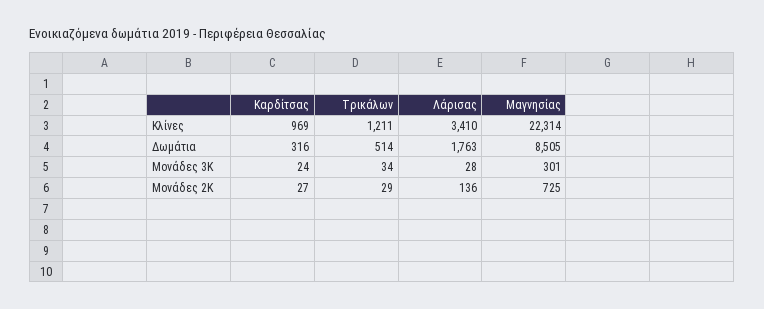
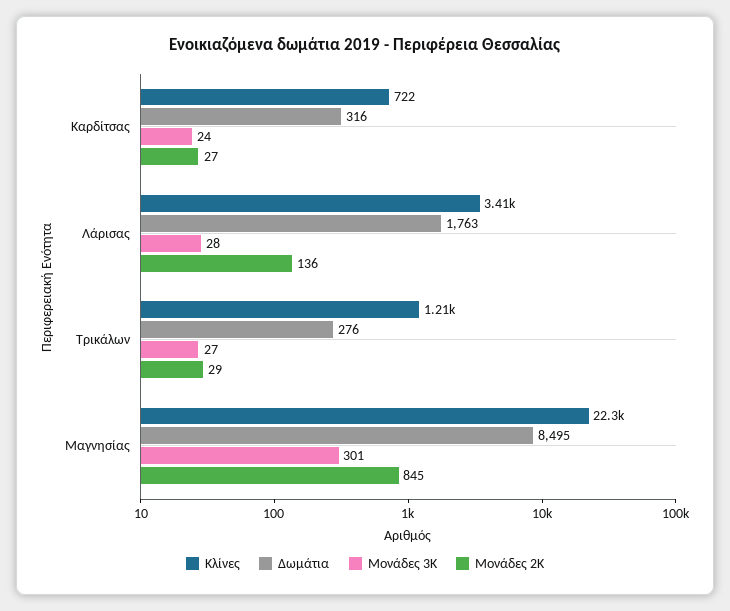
Κλίνες, Καρδίτσας: 969 -> 722
Δωμάτια, Τρικάλων: 514 -> 276
Δωμάτια, Μαγνησίας: 8505 -> 8495
Μονάδες 3Κ, Τρικάλων: 34 -> 27
Μονάδες 2Κ, Μαγνησίας: 725 -> 845

